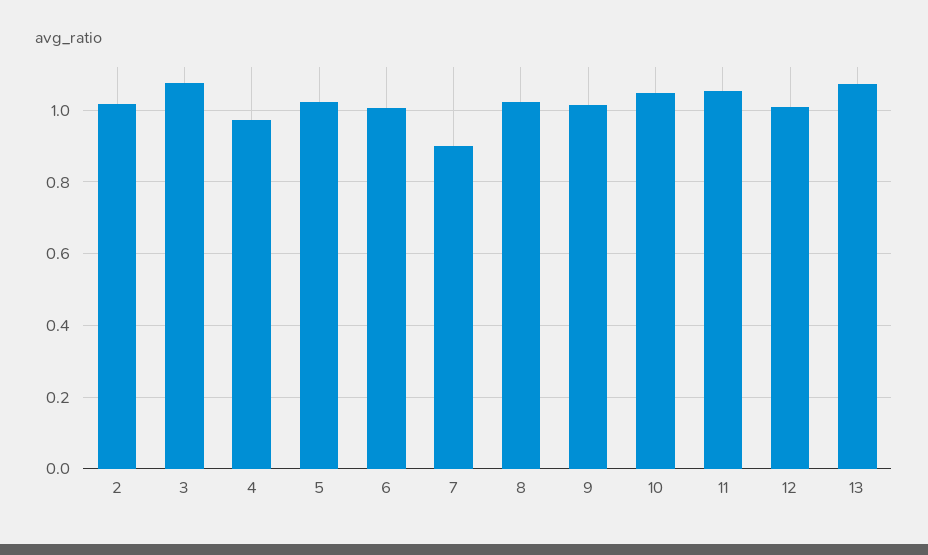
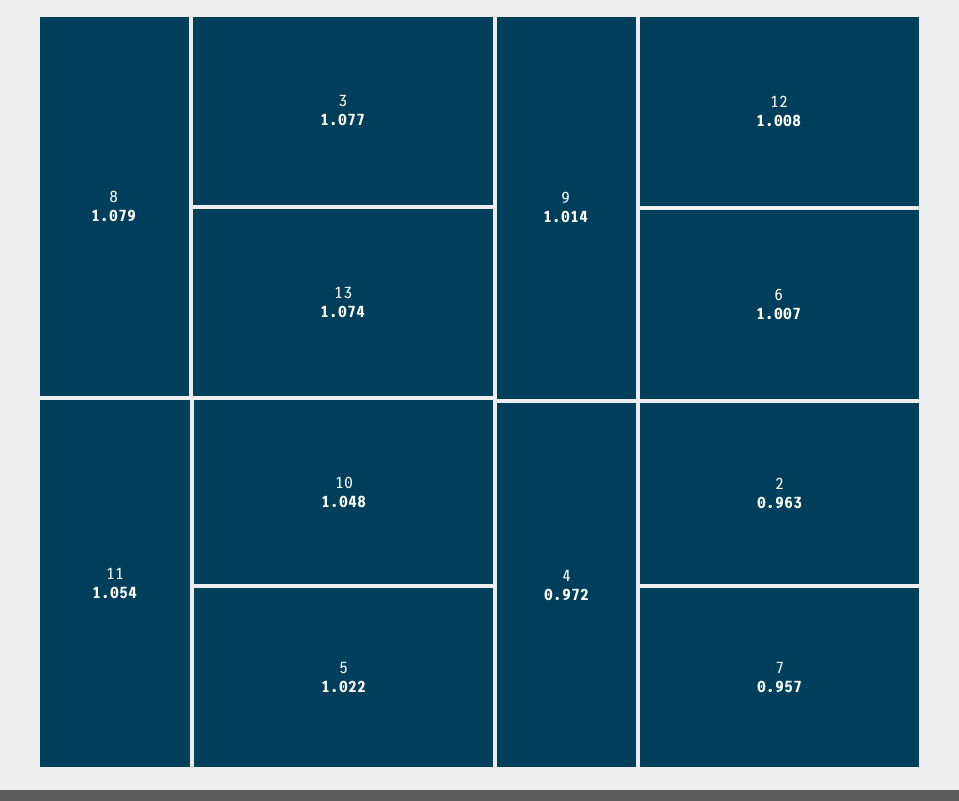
2: 1.02 -> 0.963
7: 0.9 -> 0.957
8: 1.02 -> 1.079

